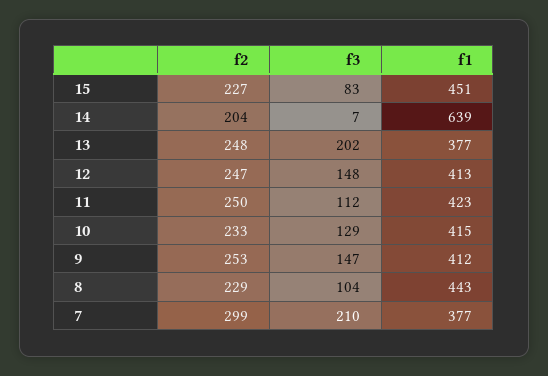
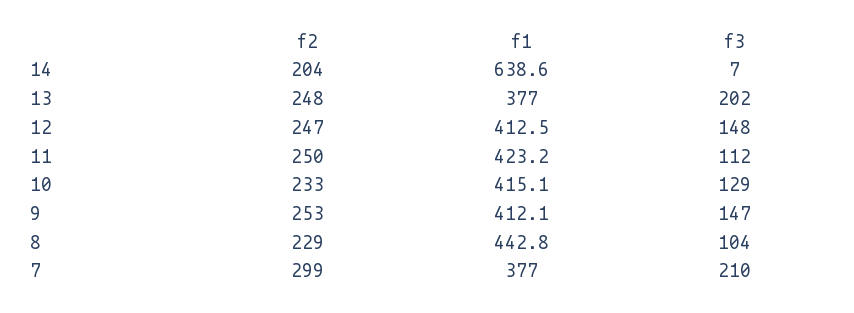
f2, 15: 227 -> none
f3, 15: 83 -> none
f1, 15: 451 -> none

